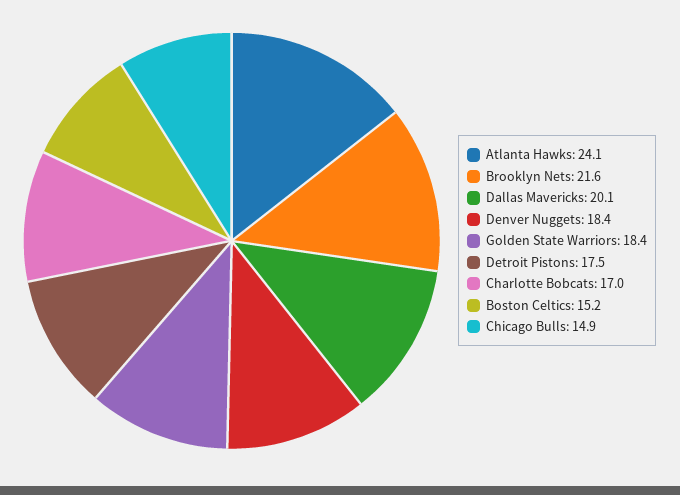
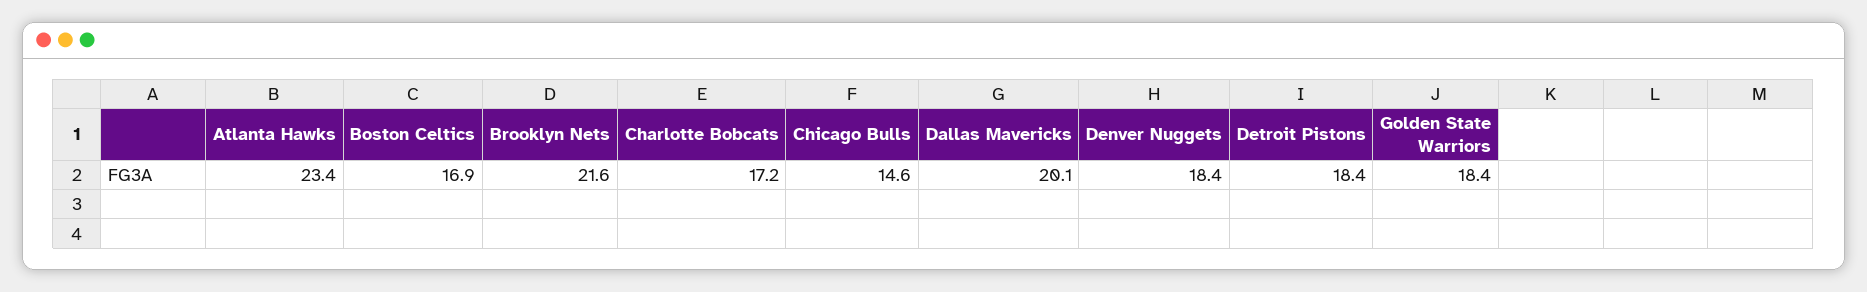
Atlanta Hawks: 24.1 -> 23.4
Detroit Pistons: 17.5 -> 18.4
Charlotte Bobcats: 17 -> 17.2
Boston Celtics: 15.2 -> 16.9
Chicago Bulls: 14.9 -> 14.6

